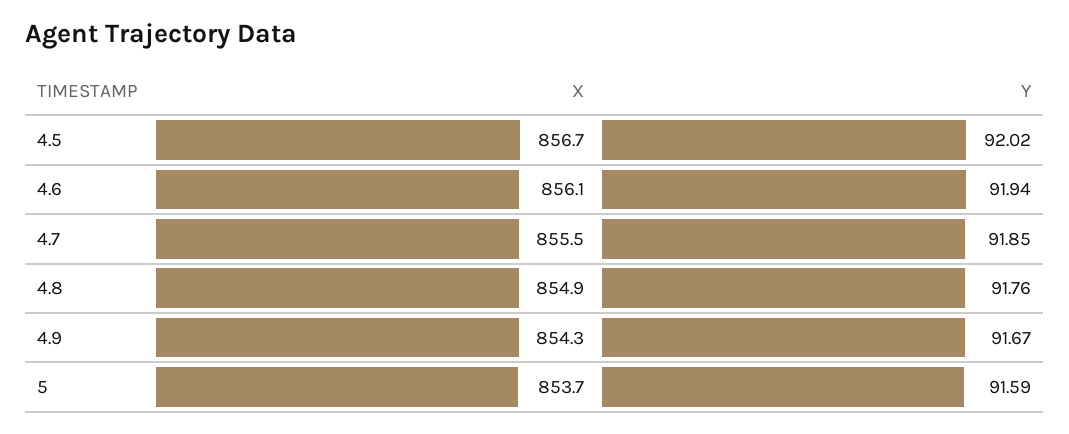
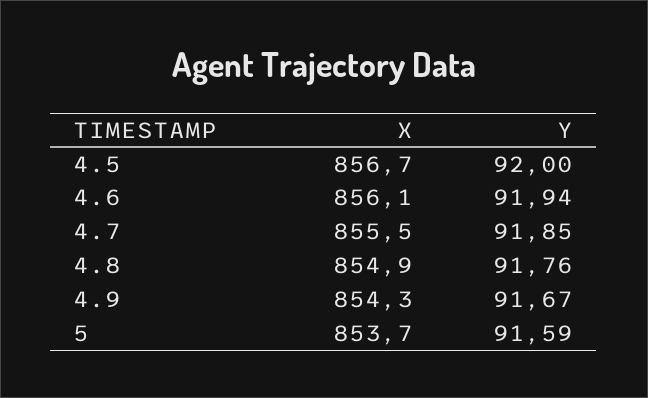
Y, 4.5: 92.02 -> 92

